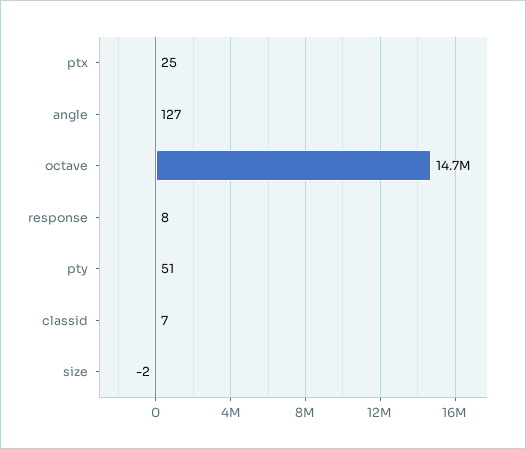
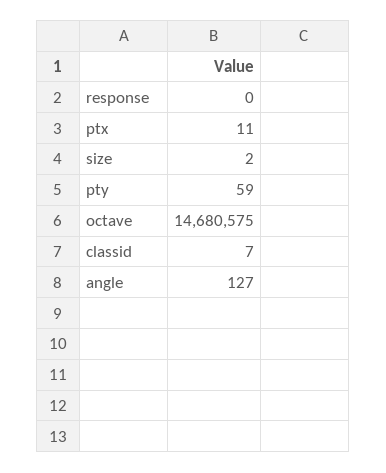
ptx: 25 -> 11
response: 8 -> 0
pty: 51 -> 59
size: -2 -> 2

